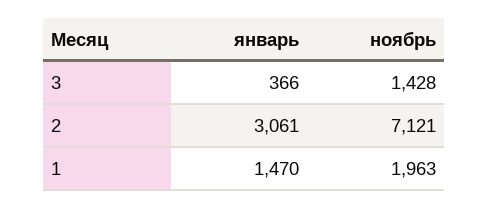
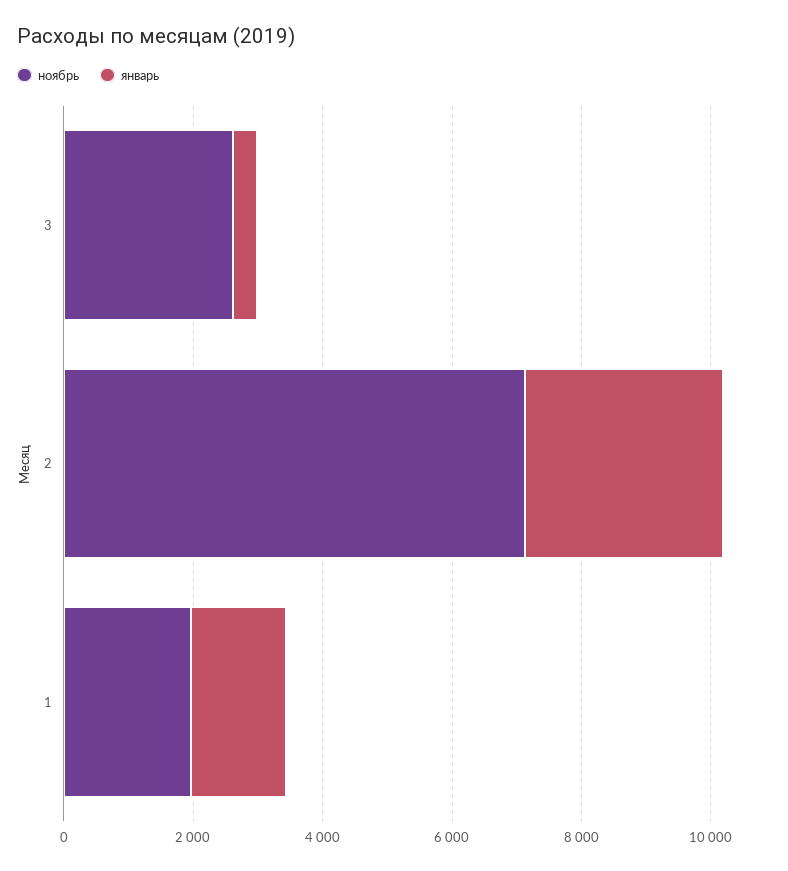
ноябрь, 3: 1428 -> 2500

